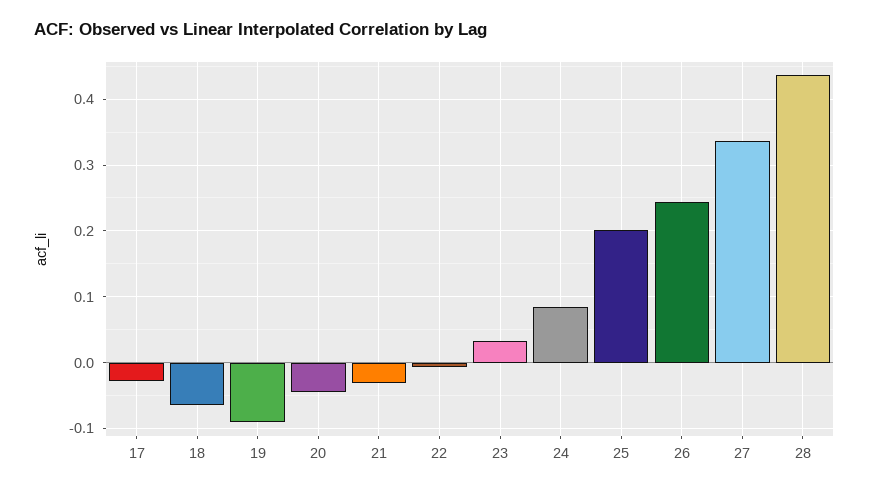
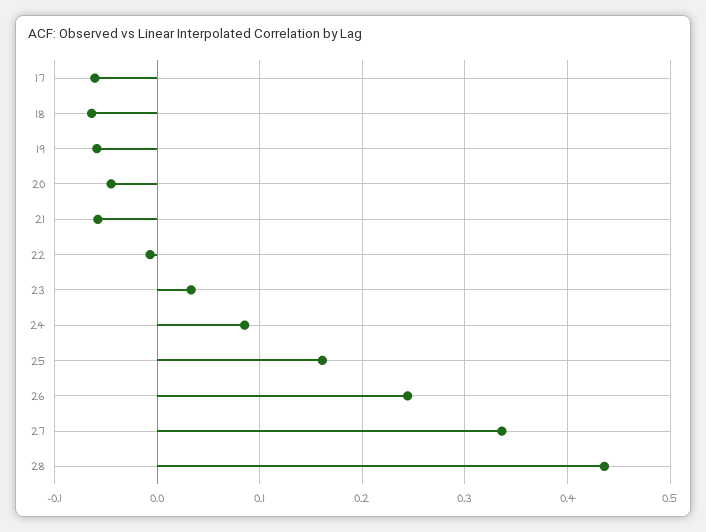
17: -0.03 -> -0.06
19: -0.09 -> -0.06
21: -0.03 -> -0.06
25: 0.2 -> 0.16

